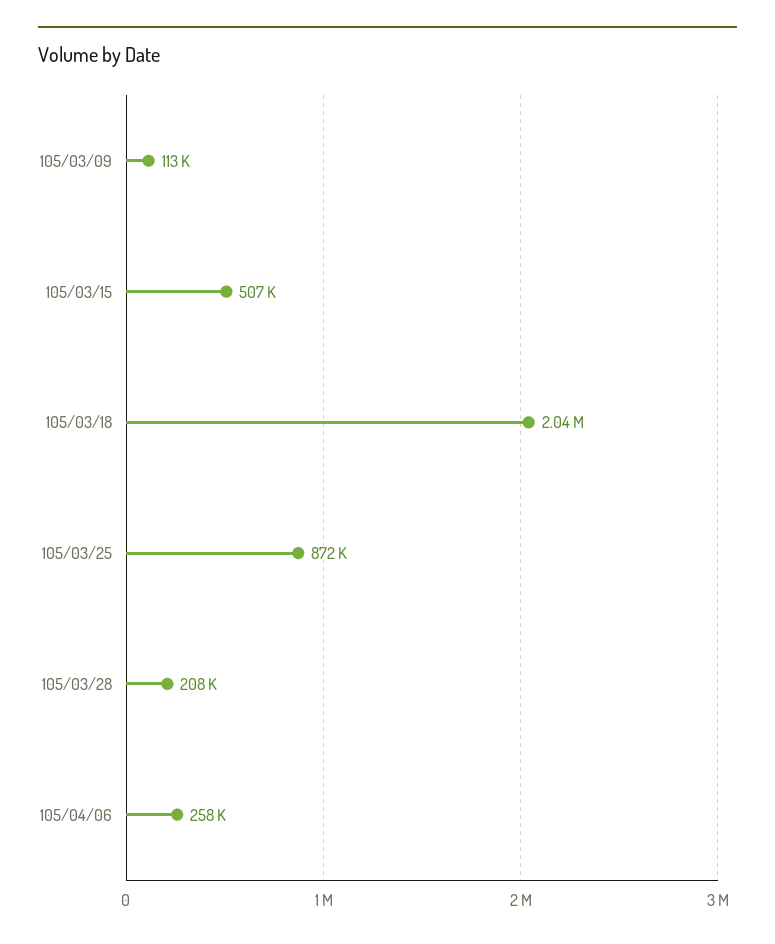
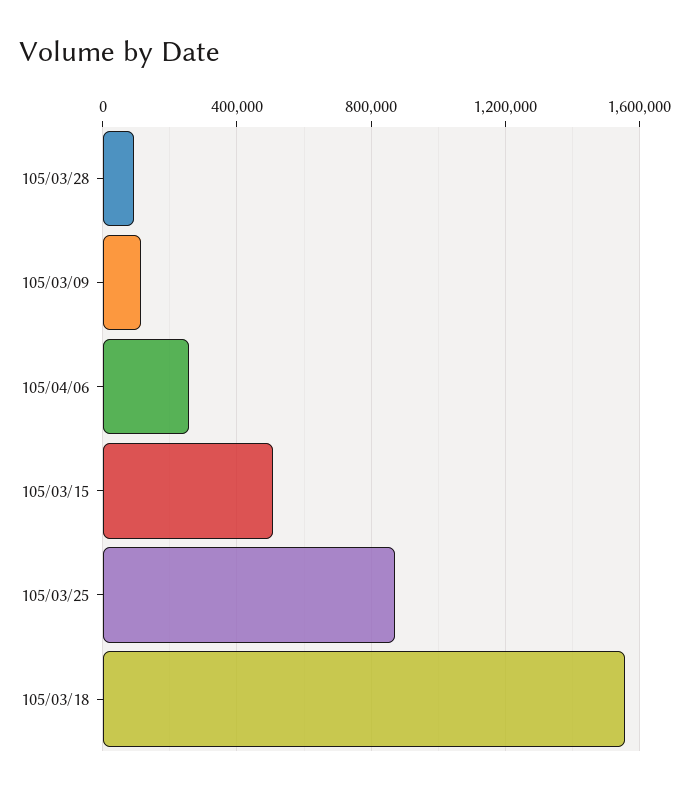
105/03/18: 2040000 -> 1550000
105/03/28: 208000 -> 100000

